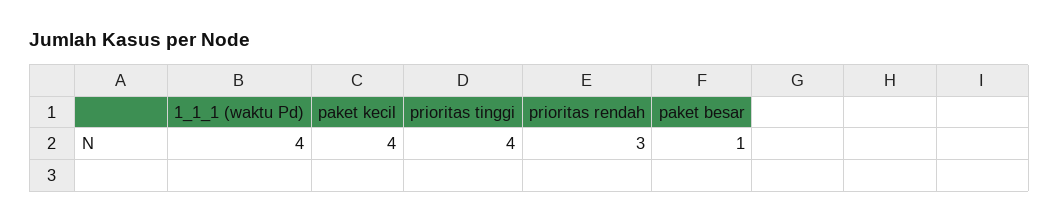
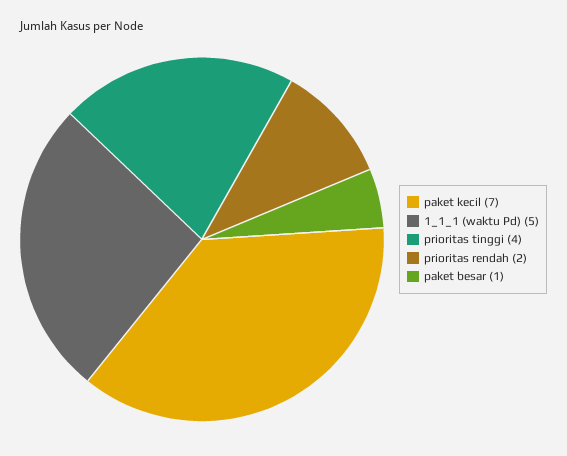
1_1_1 (waktu Pd): 4 -> 5
paket kecil: 4 -> 7
prioritas rendah: 3 -> 2

